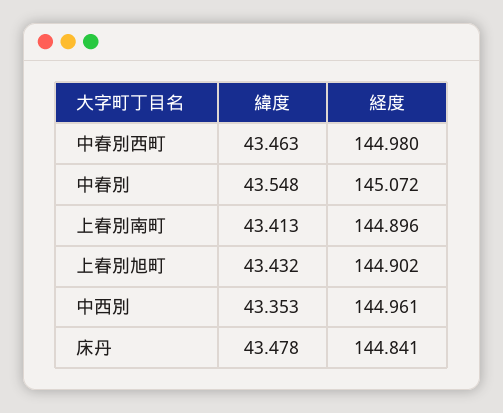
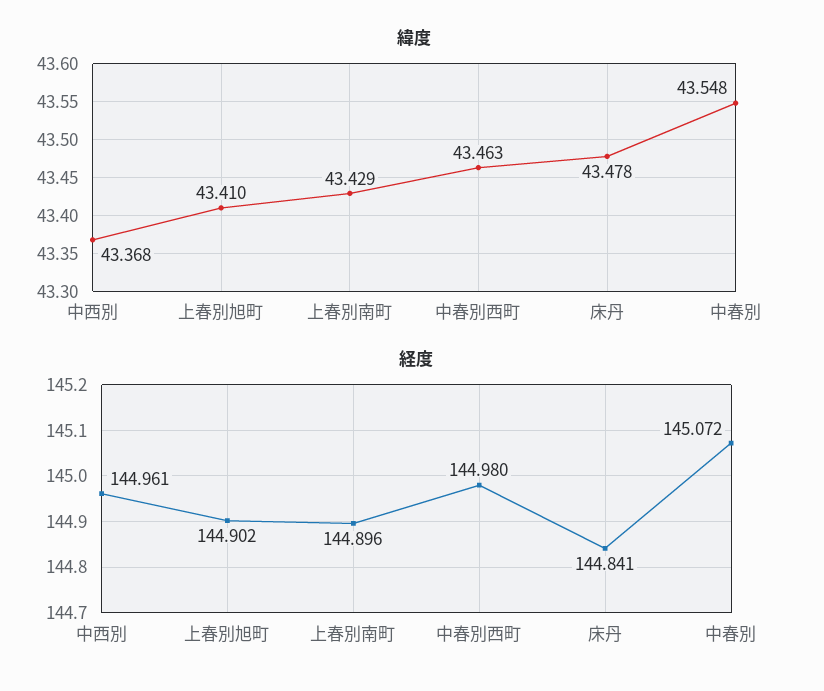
緯度, 上春別南町: 43.413 -> 43.429
緯度, 上春別旭町: 43.432 -> 43.41
緯度, 中西別: 43.353 -> 43.368

